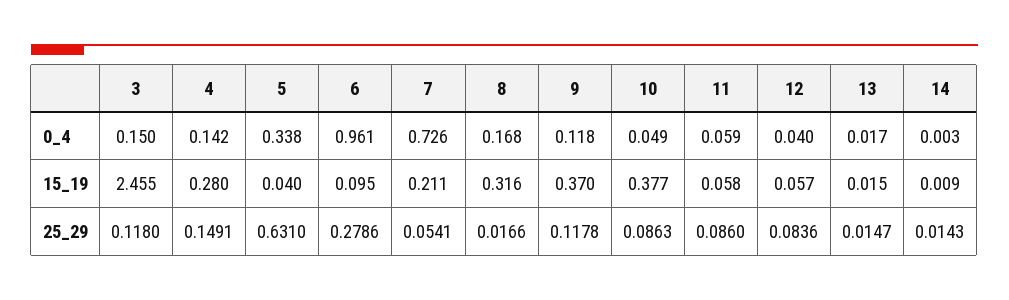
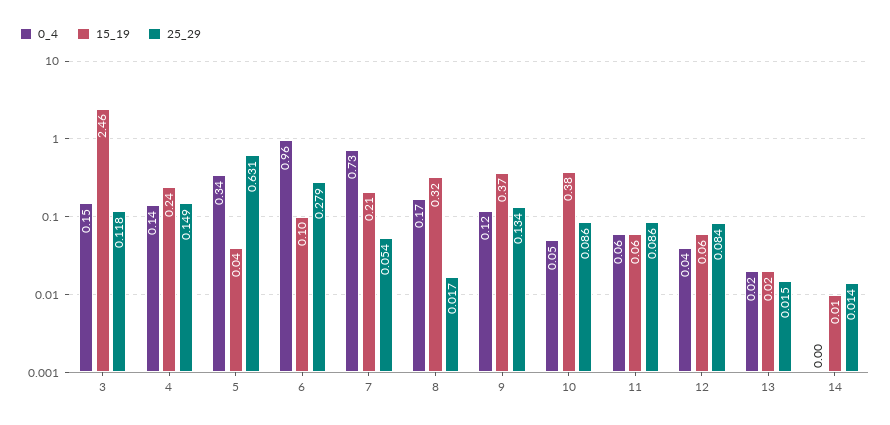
15_19, 4: 0.28 -> 0.24
25_29, 9: 0.1178 -> 0.134

